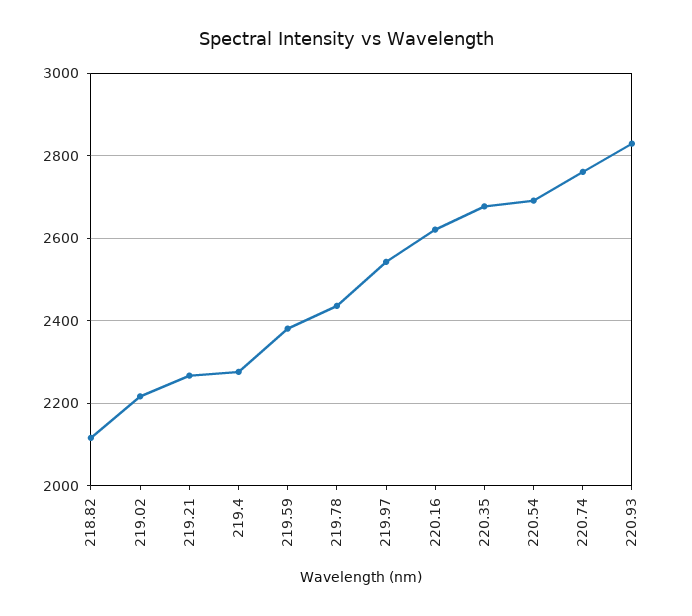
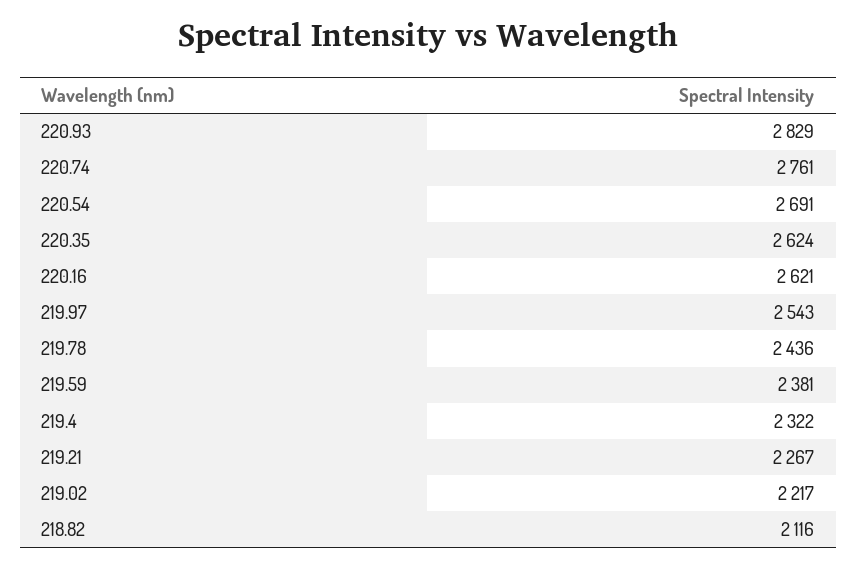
219.4: 2280 -> 2322
220.35: 2680 -> 2624

